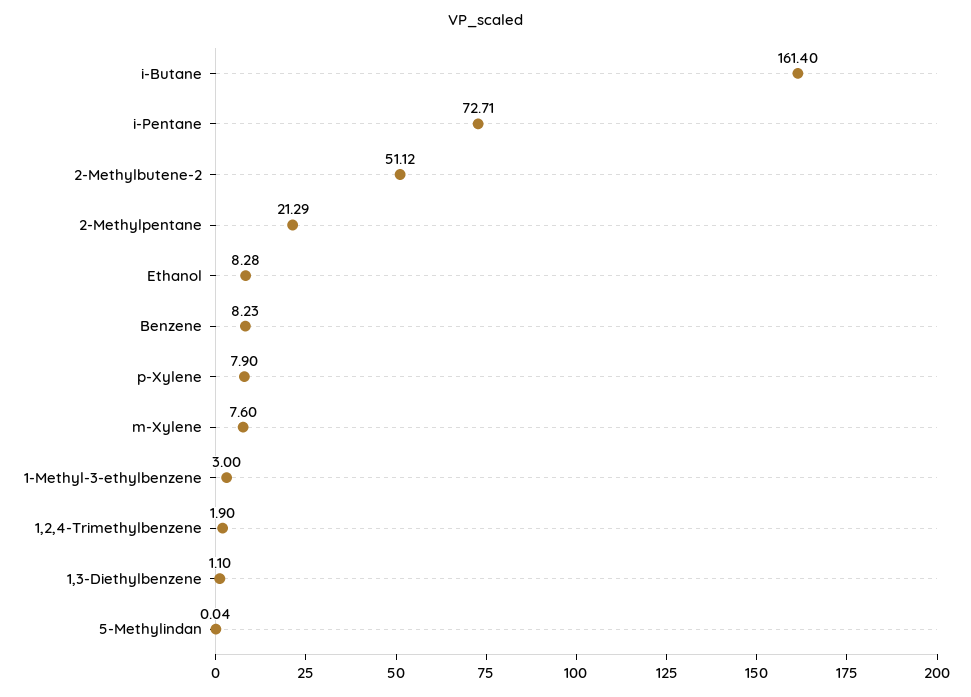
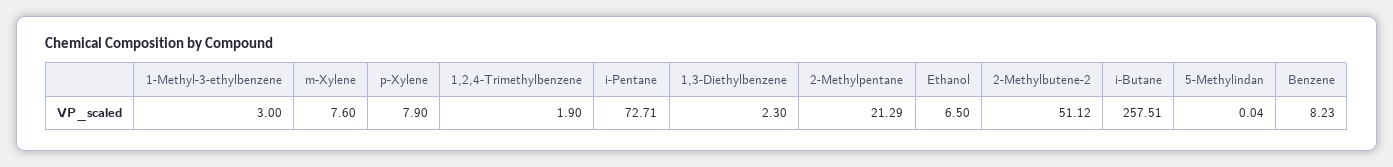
i-Butane: 161.4 -> 257.51
Ethanol: 8.28 -> 6.5
1,3-Diethylbenzene: 1.1 -> 2.3

